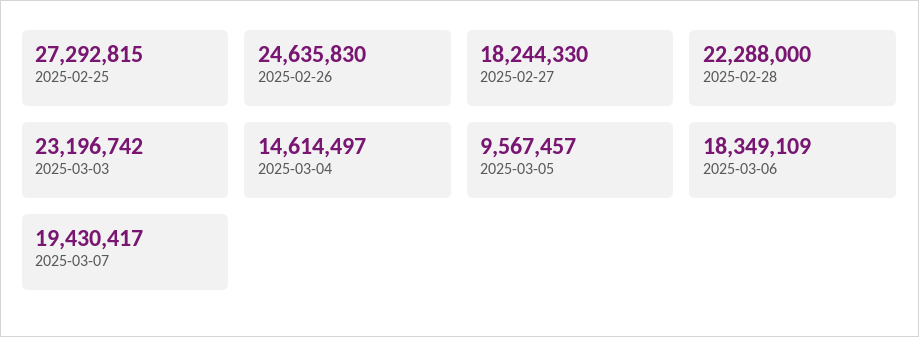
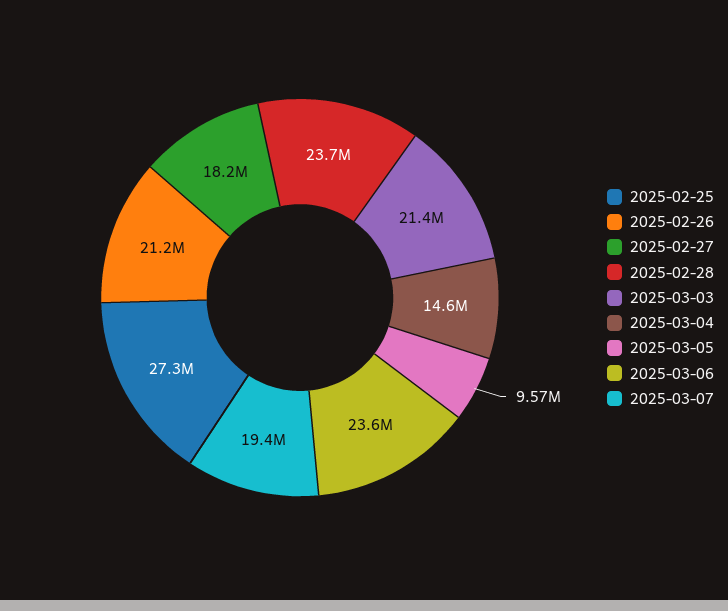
2025-02-26: 24635830 -> 21200000
2025-02-28: 22288000 -> 23700000
2025-03-03: 23196742 -> 21400000
2025-03-06: 18349109 -> 23600000

